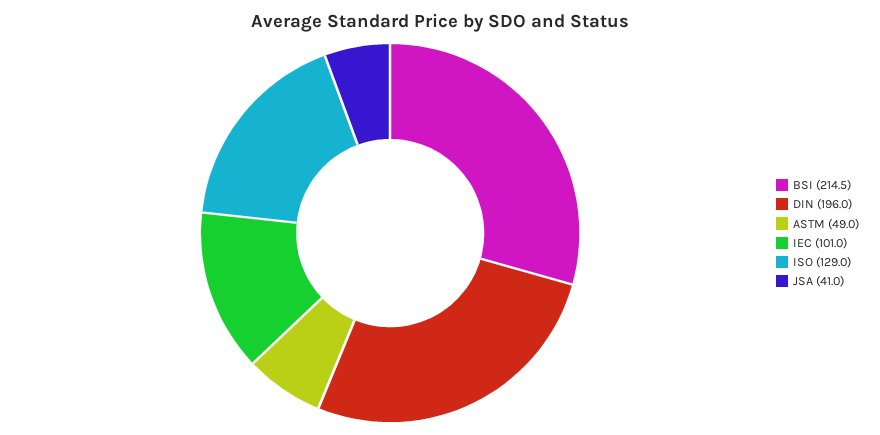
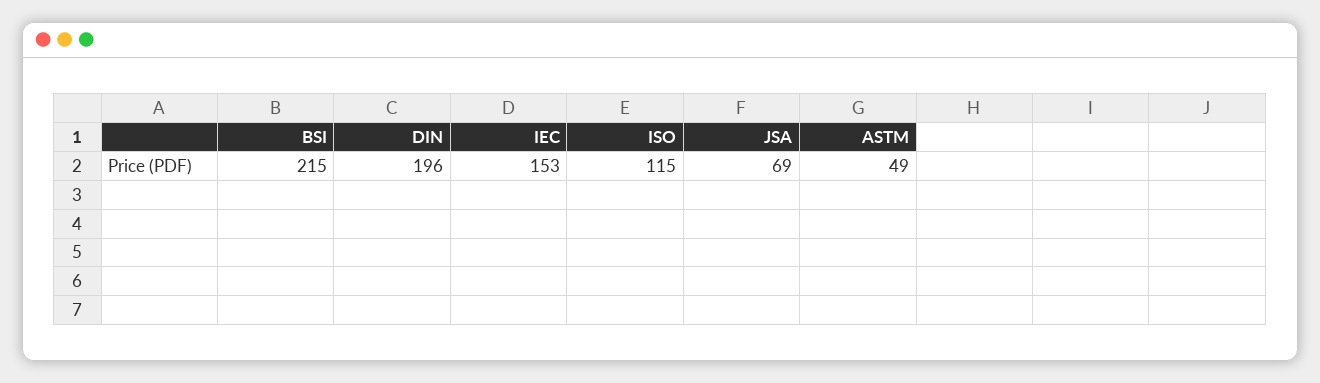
IEC: 101 -> 153
ISO: 129 -> 115
JSA: 41 -> 69

